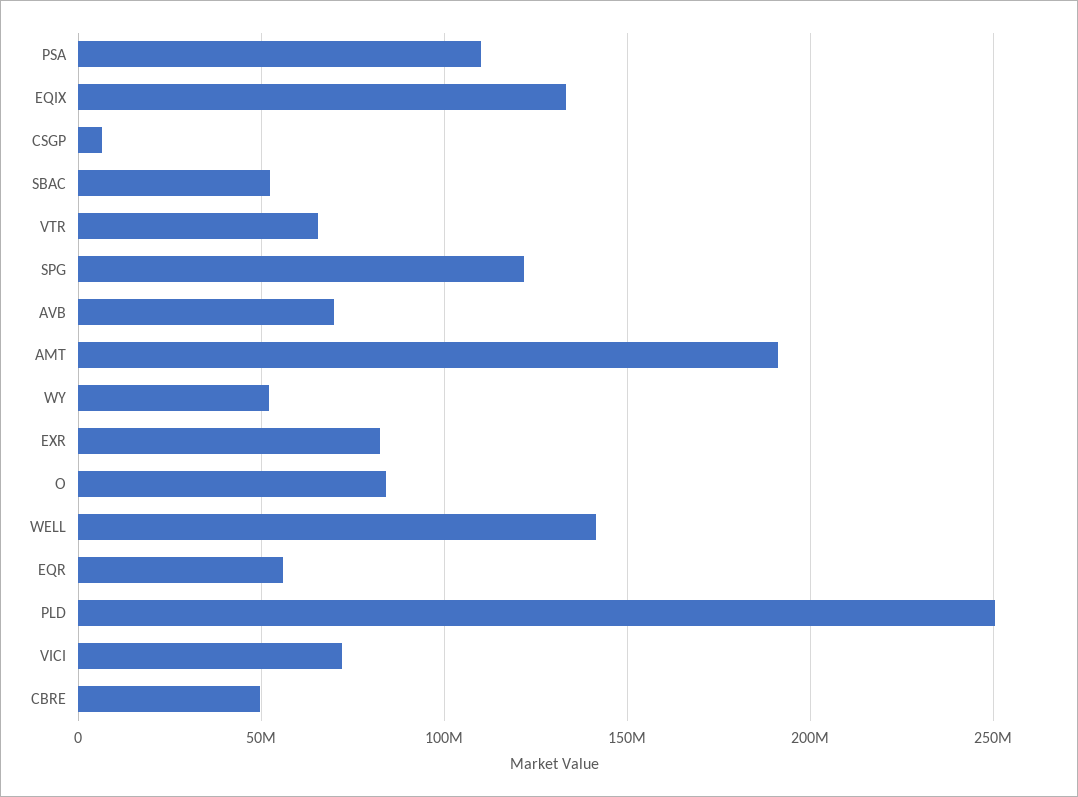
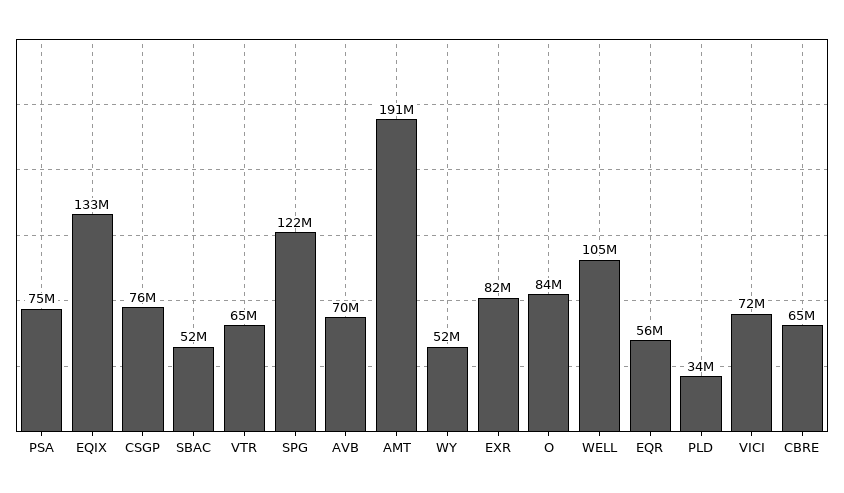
PSA: 110000000 -> 75000000
CSGP: 5000000 -> 76000000
WELL: 140000000 -> 105000000
PLD: 250000000 -> 34000000
CBRE: 50000000 -> 65000000

